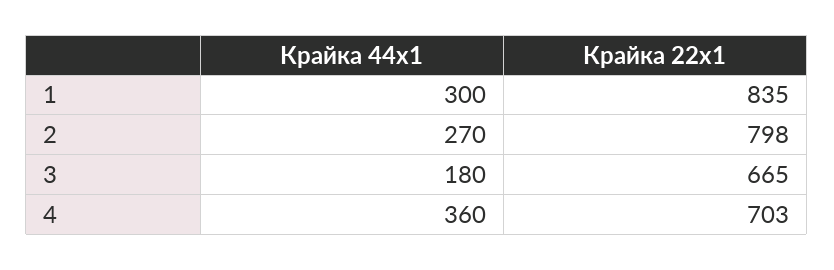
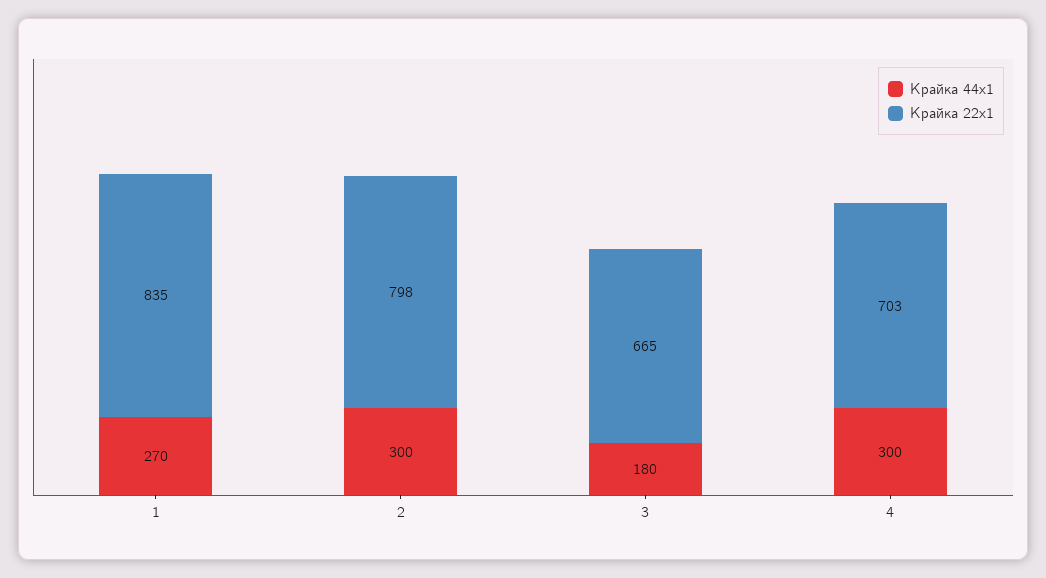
Крайка 44x1, 1: 300 -> 270
Крайка 44x1, 2: 270 -> 300
Крайка 44x1, 4: 360 -> 300

